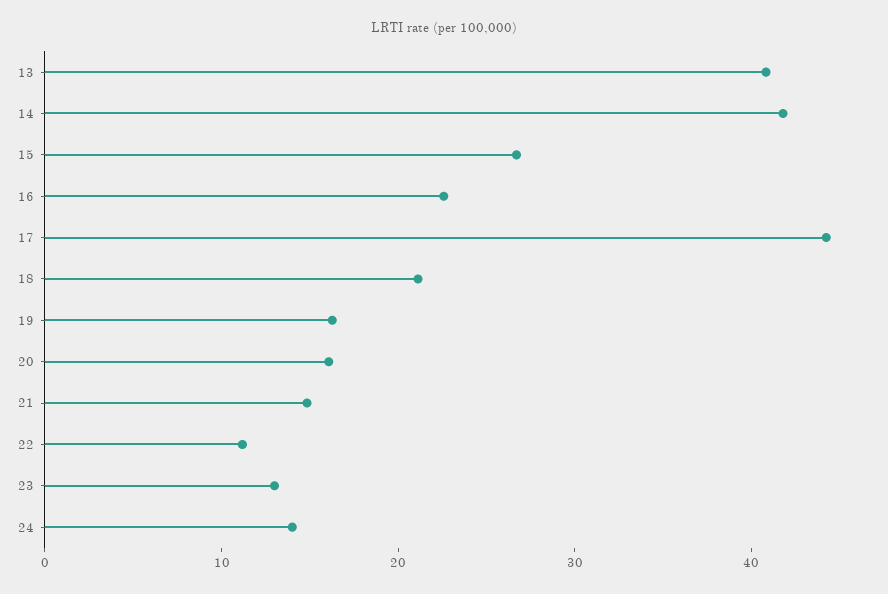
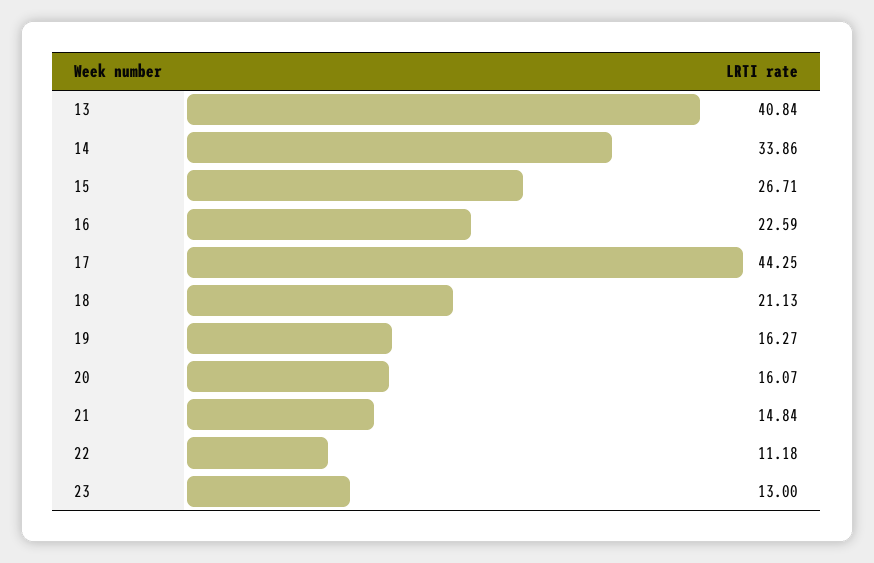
14: 42 -> 33.86
24: 14 -> none

